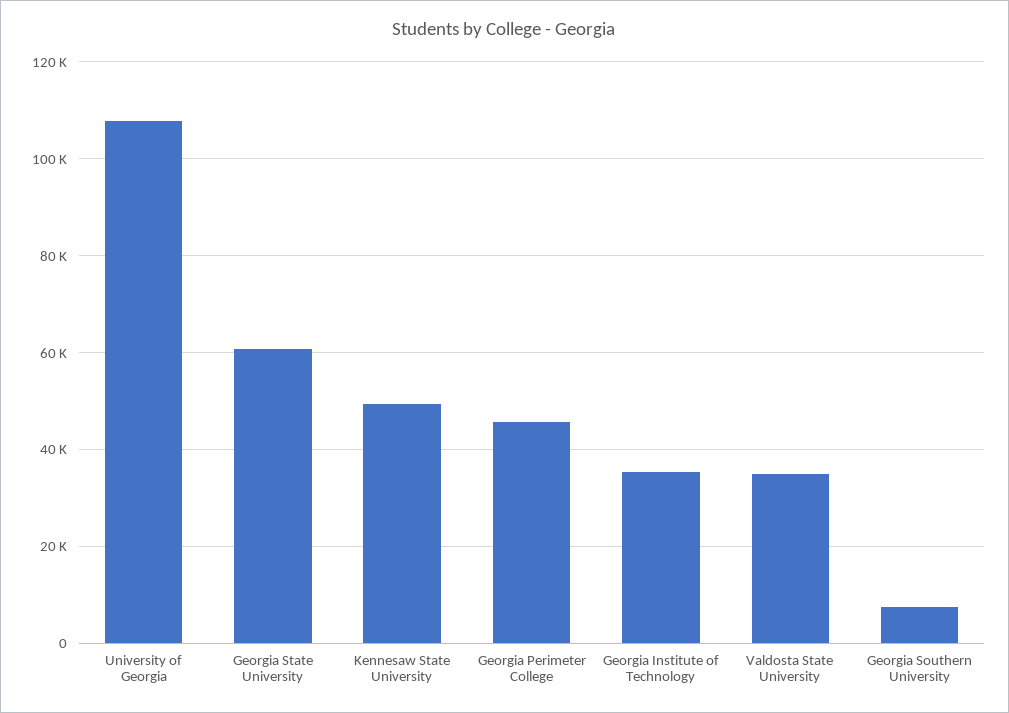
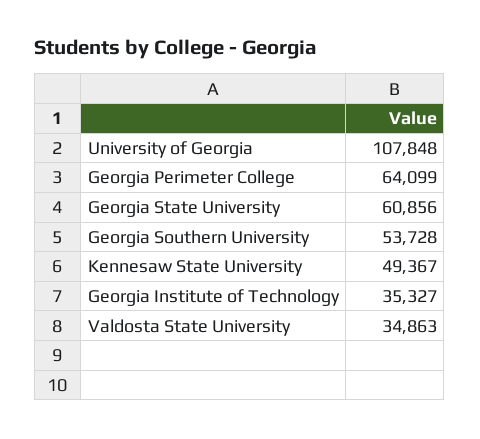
Georgia Perimeter College: 46000 -> 64099
Georgia Southern University: 8000 -> 53728

